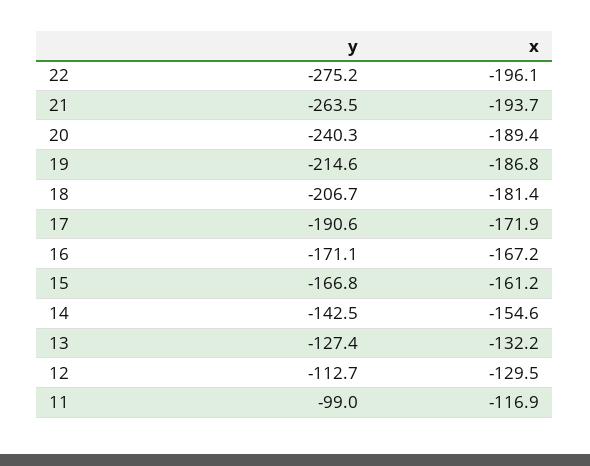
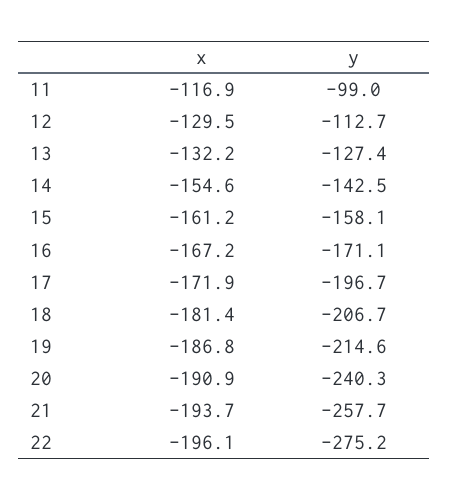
y, 21: -263.5 -> -257.7
x, 20: -189.4 -> -190.9
y, 17: -190.6 -> -196.7
y, 15: -166.8 -> -158.1

